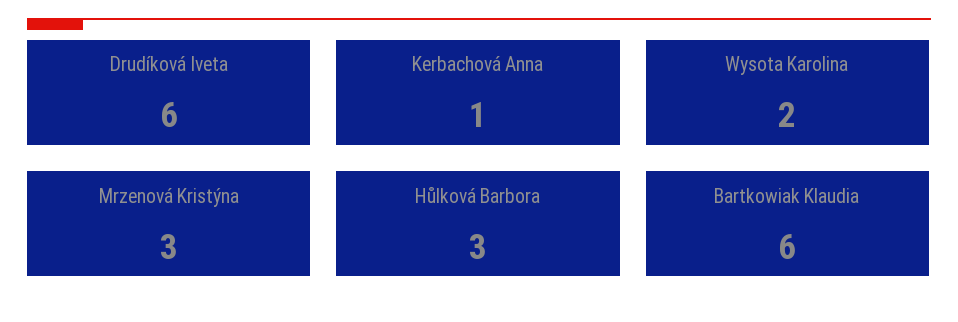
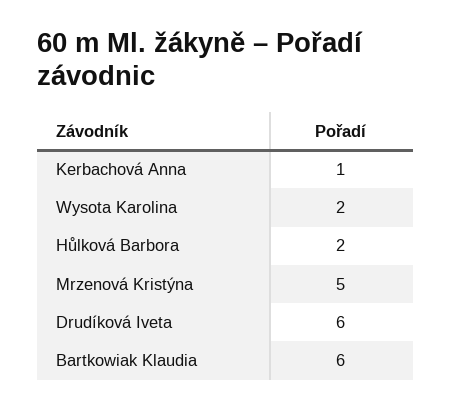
Mrzenová Kristýna: 3 -> 5
Hůlková Barbora: 3 -> 2

